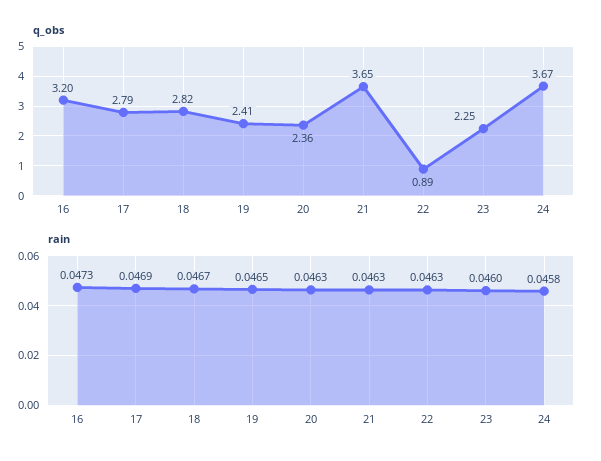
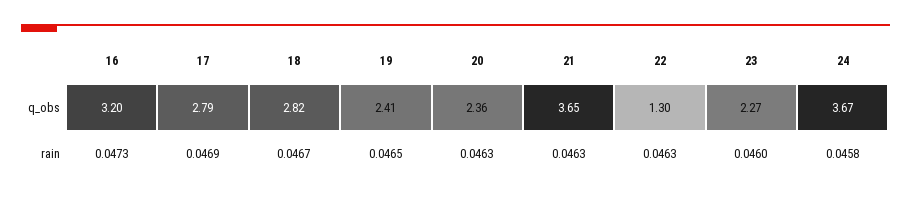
q_obs, 22: 0.89 -> 1.3
q_obs, 23: 2.25 -> 2.27

